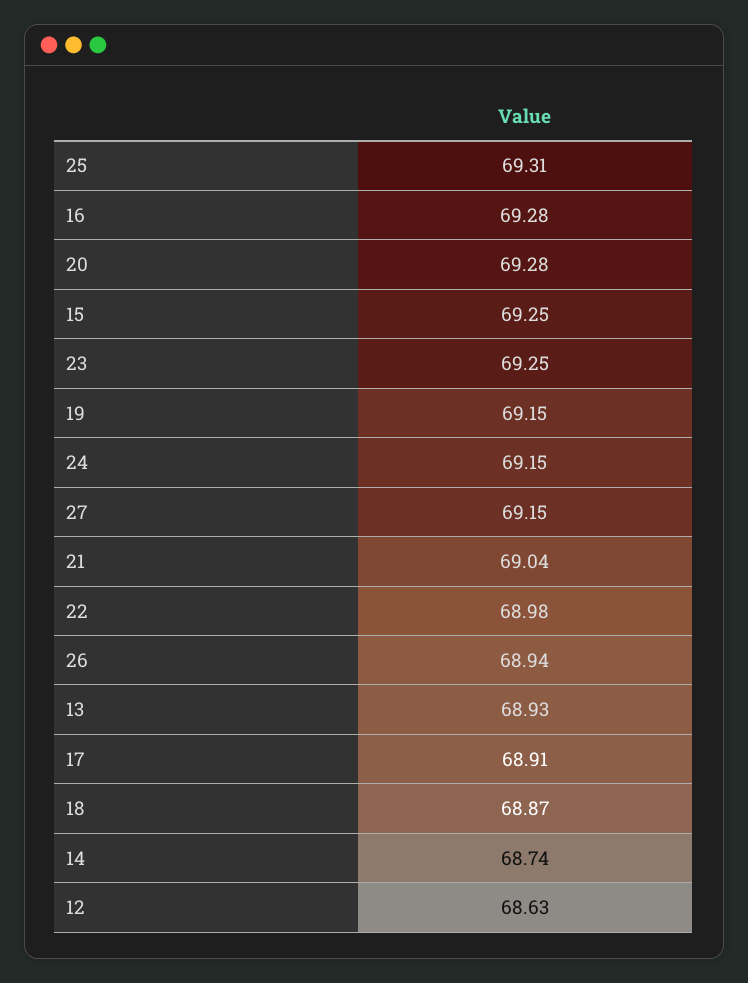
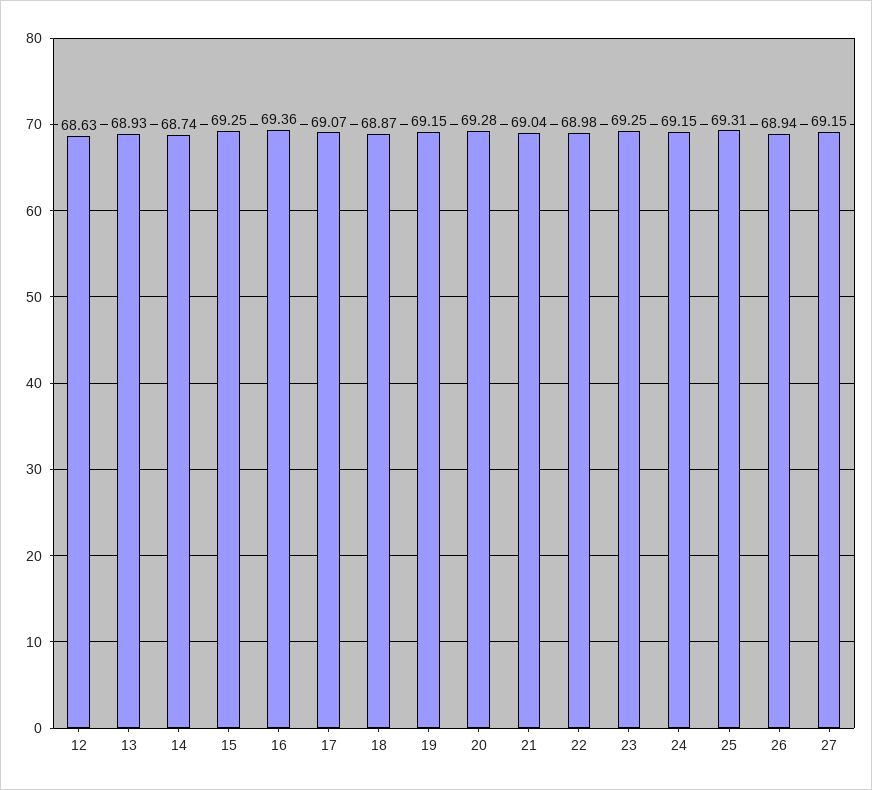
16: 69.28 -> 69.36
17: 68.91 -> 69.07

